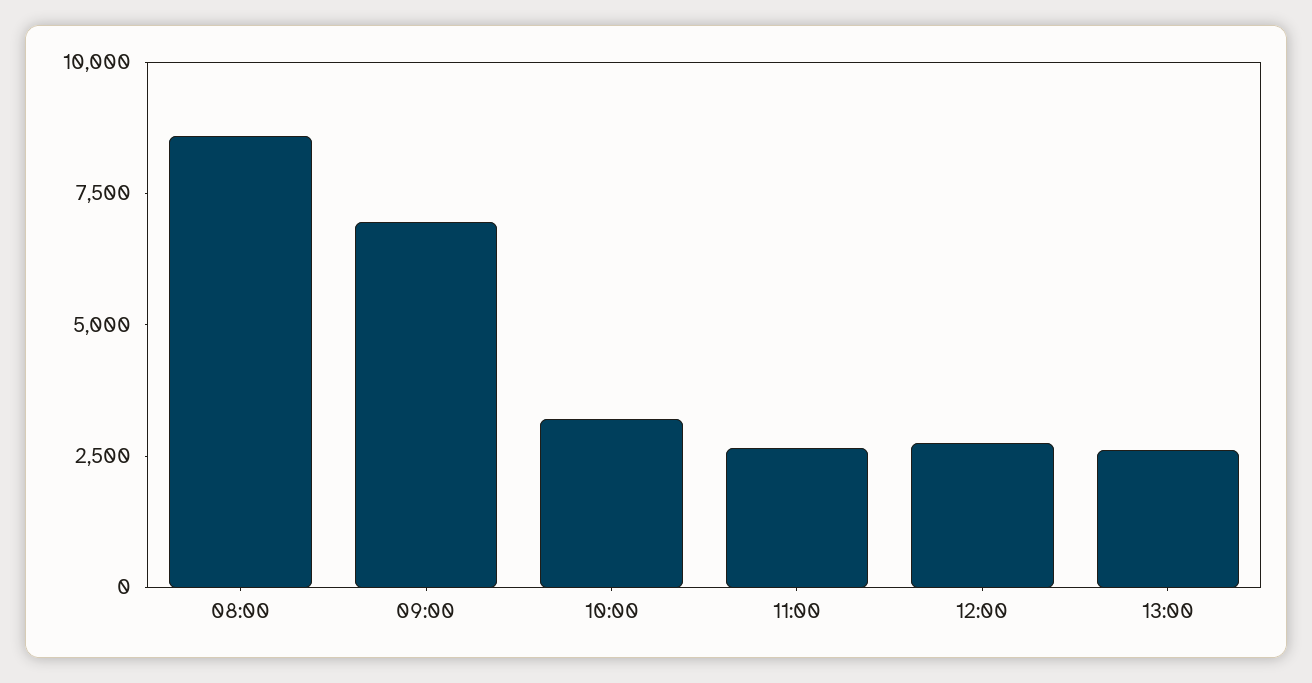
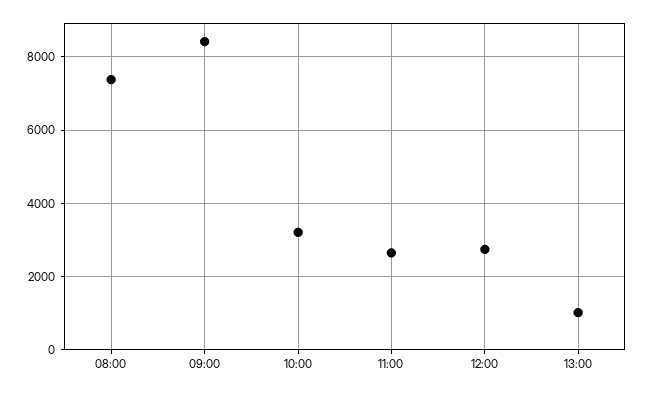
08:00: 8500 -> 7400
09:00: 7000 -> 8400
13:00: 2500 -> 1000

